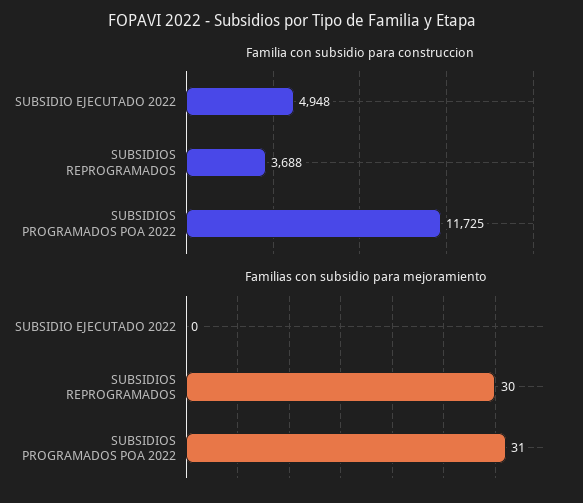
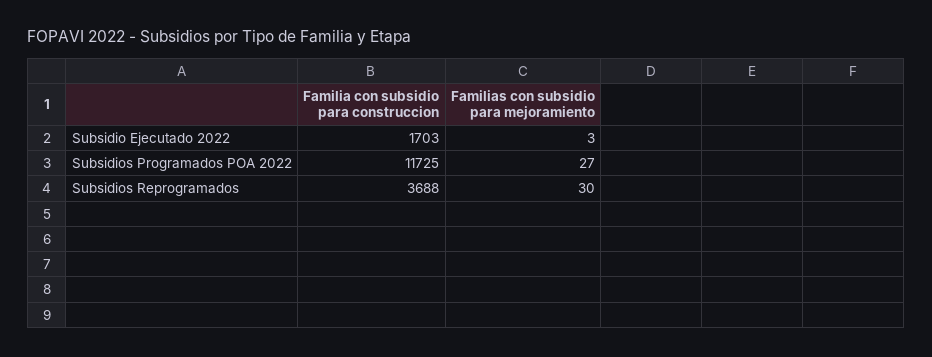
Familia con subsidio para construccion, SUBSIDIO EJECUTADO 2022: 4948 -> 1703
Familias con subsidio para mejoramiento, SUBSIDIO EJECUTADO 2022: 0 -> 3
Familias con subsidio para mejoramiento, SUBSIDIOS PROGRAMADOS POA 2022: 31 -> 27

